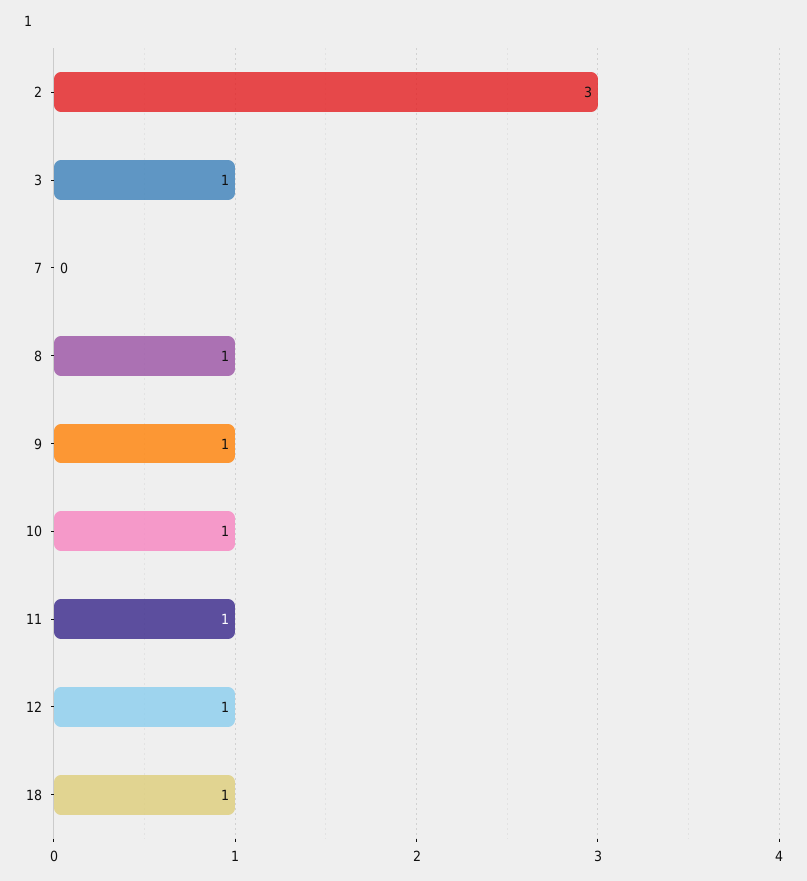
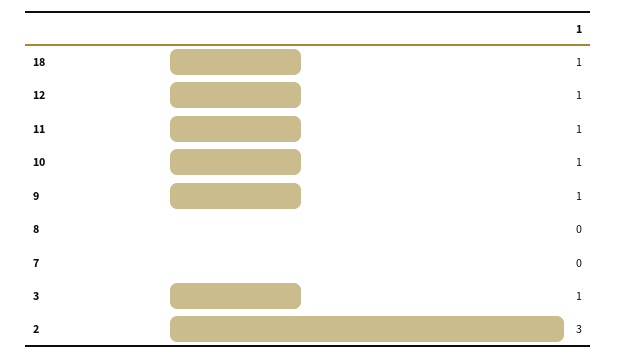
8: 1 -> 0

